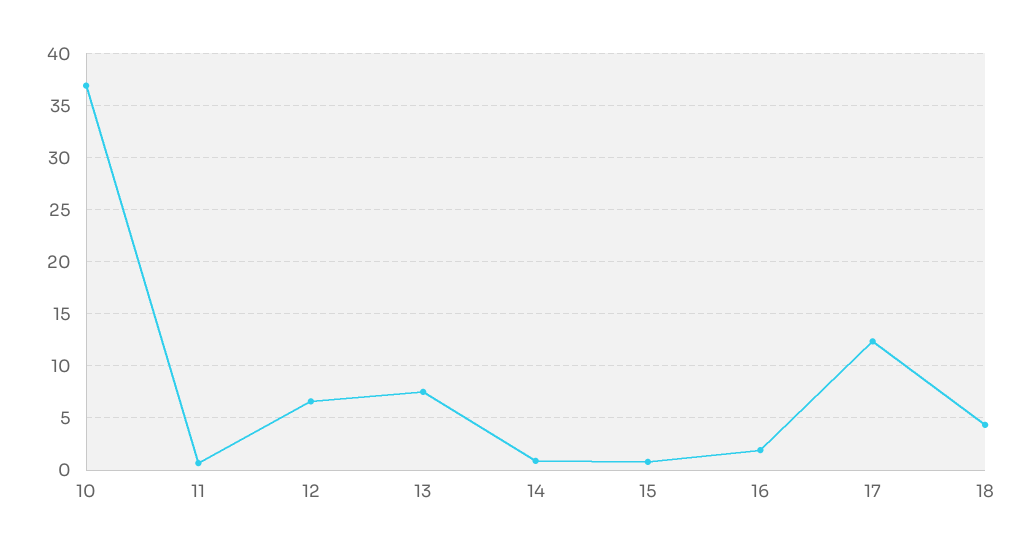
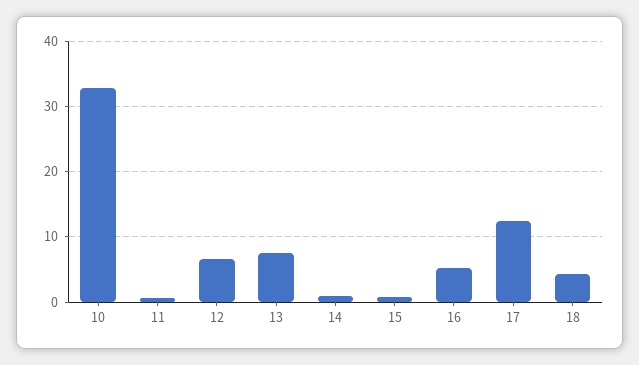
10: 37 -> 33
16: 2 -> 5

